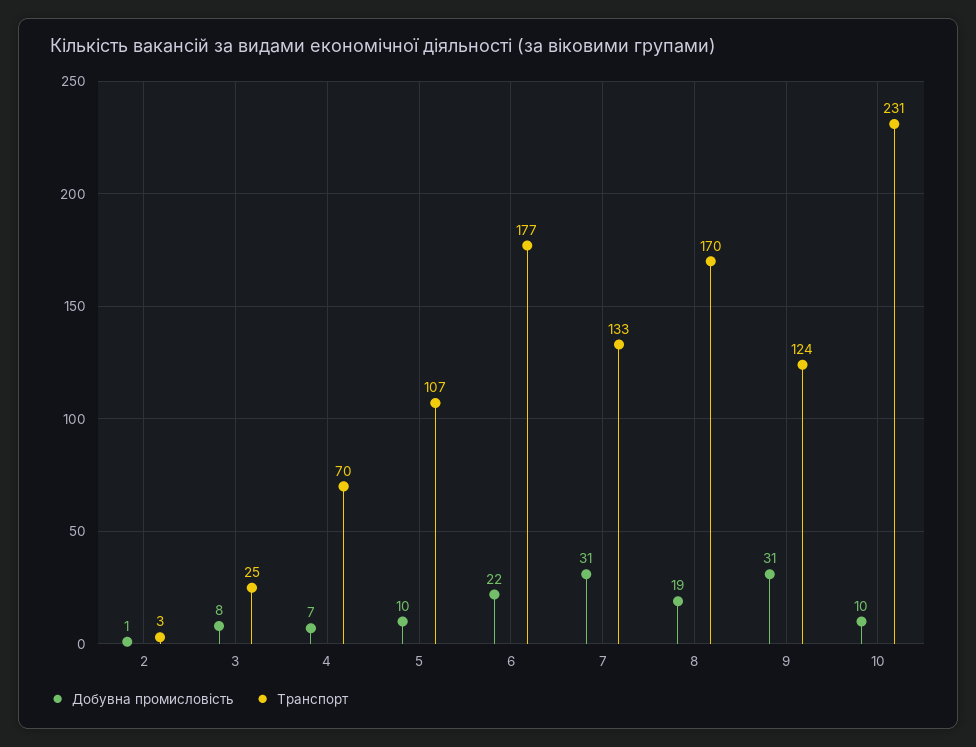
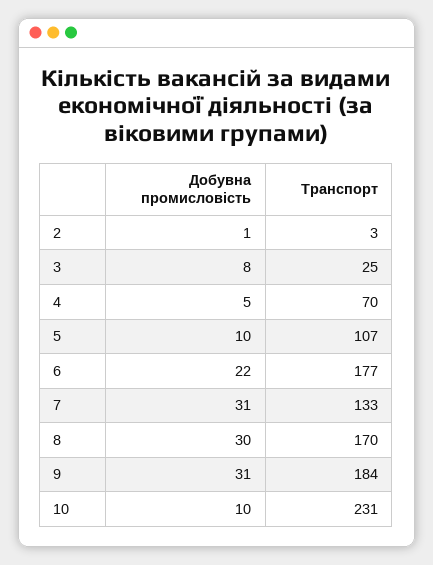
Добувна промисловість, 4: 7 -> 5
Добувна промисловість, 8: 19 -> 30
Транспорт, 9: 124 -> 184

